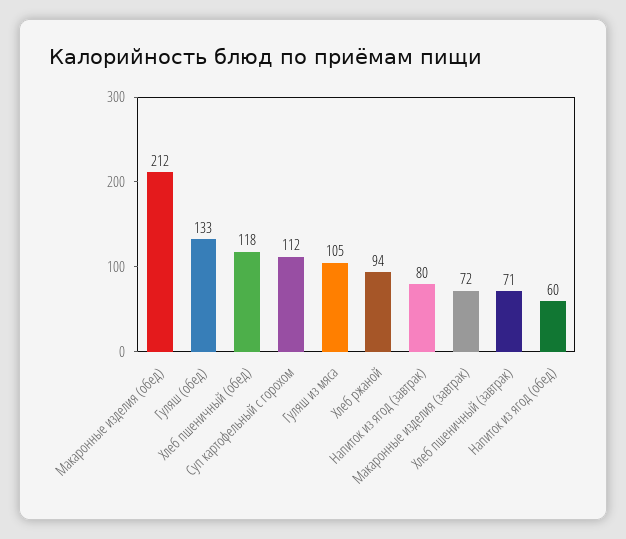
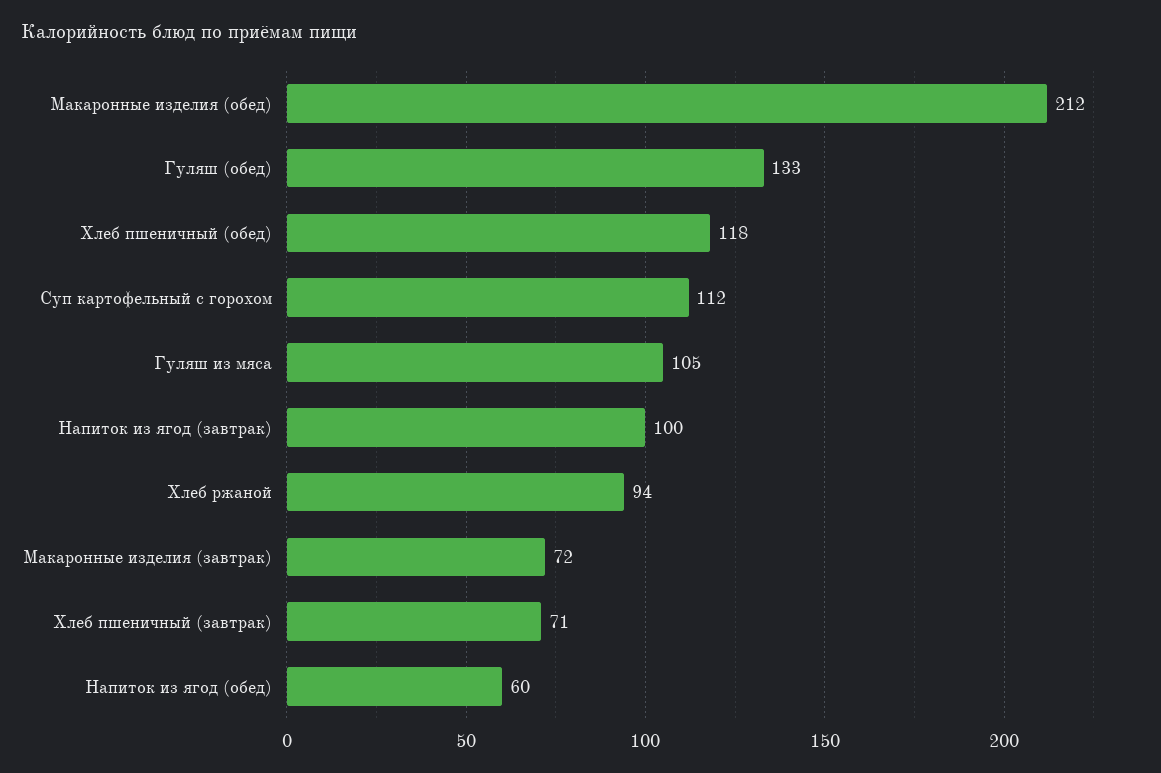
Напиток из ягод (завтрак): 80 -> 100

